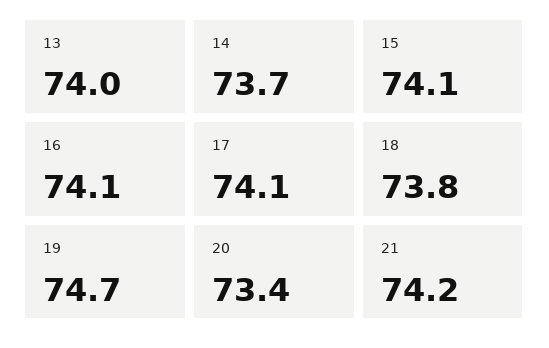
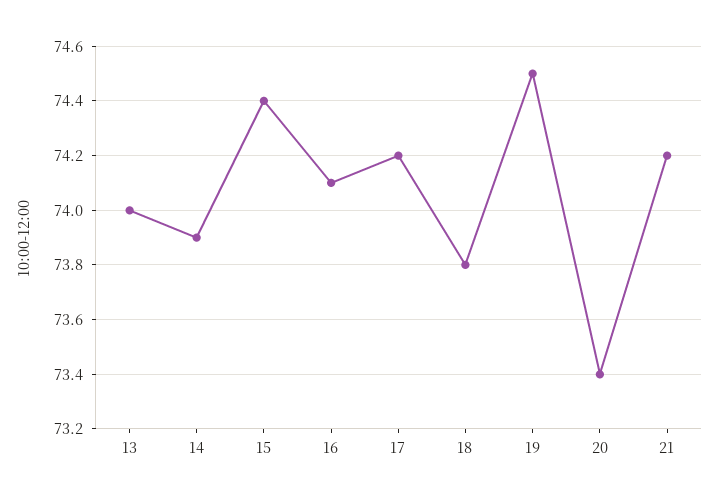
14: 73.7 -> 73.9
15: 74.1 -> 74.4
17: 74.1 -> 74.2
19: 74.7 -> 74.5

